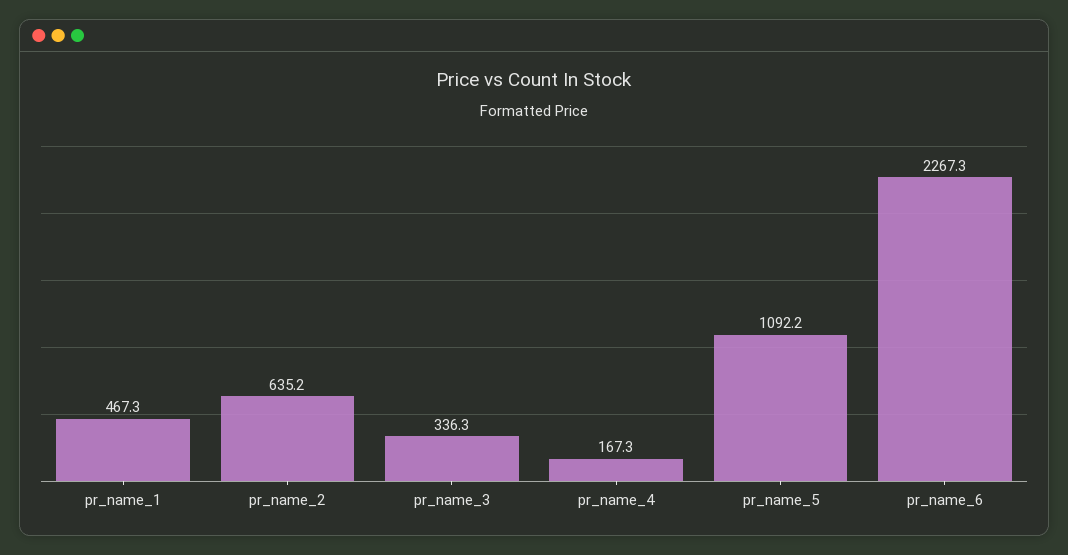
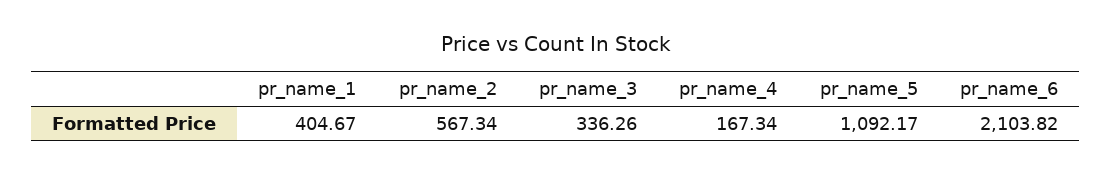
pr_name_1: 467.3 -> 404.67
pr_name_2: 635.2 -> 567.34
pr_name_6: 2267.3 -> 2103.82

